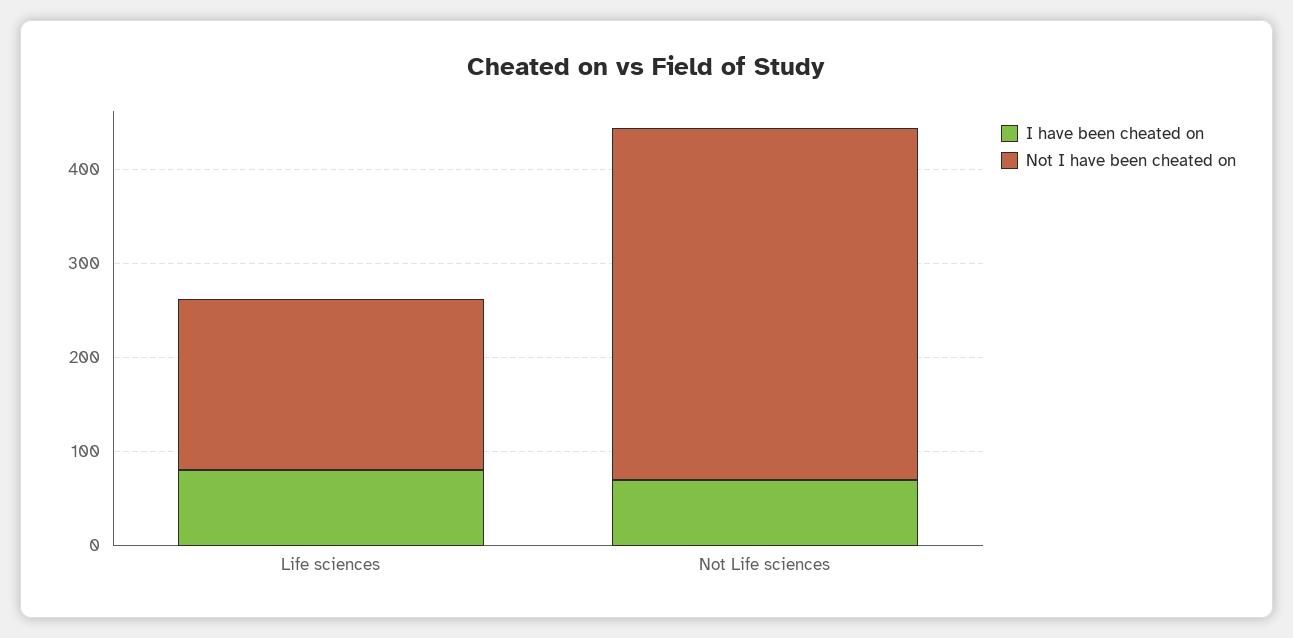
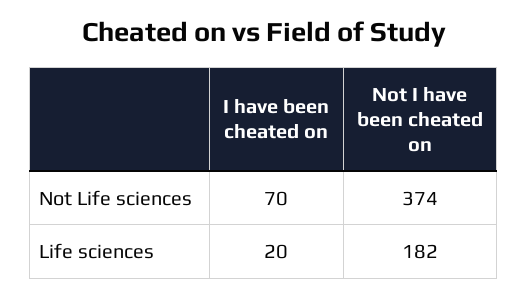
I have been cheated on, Life sciences: 80 -> 20

